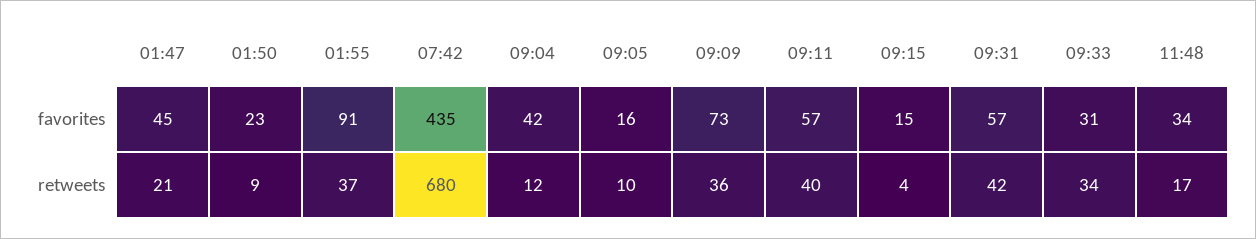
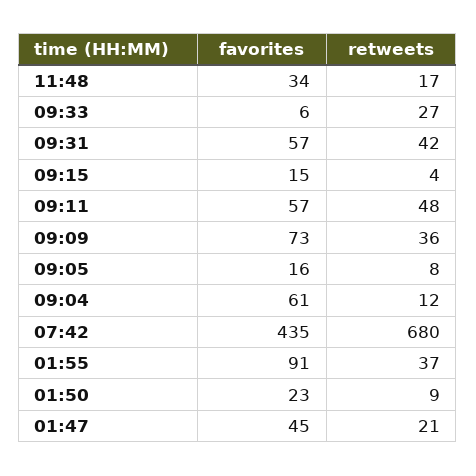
09:04, favorites: 42 -> 61
09:33, favorites: 31 -> 6
09:05, retweets: 10 -> 8
09:11, retweets: 40 -> 48
09:33, retweets: 34 -> 27

